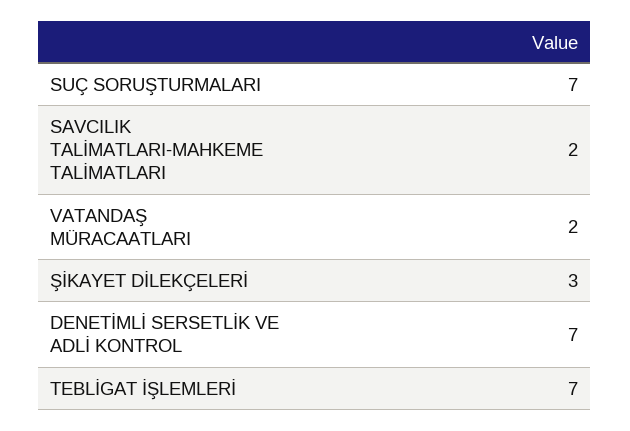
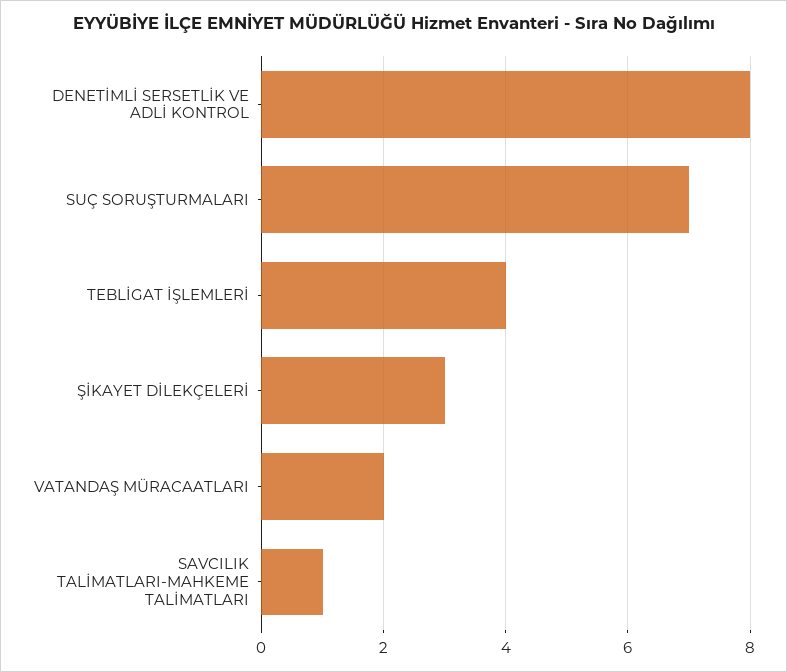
SAVCILIK TALİMATLARI-MAHKEME TALİMATLARI: 2 -> 1
DENETİMLİ SERSETLİK VE ADLİ KONTROL: 7 -> 8
TEBLİGAT İŞLEMLERİ: 7 -> 4

